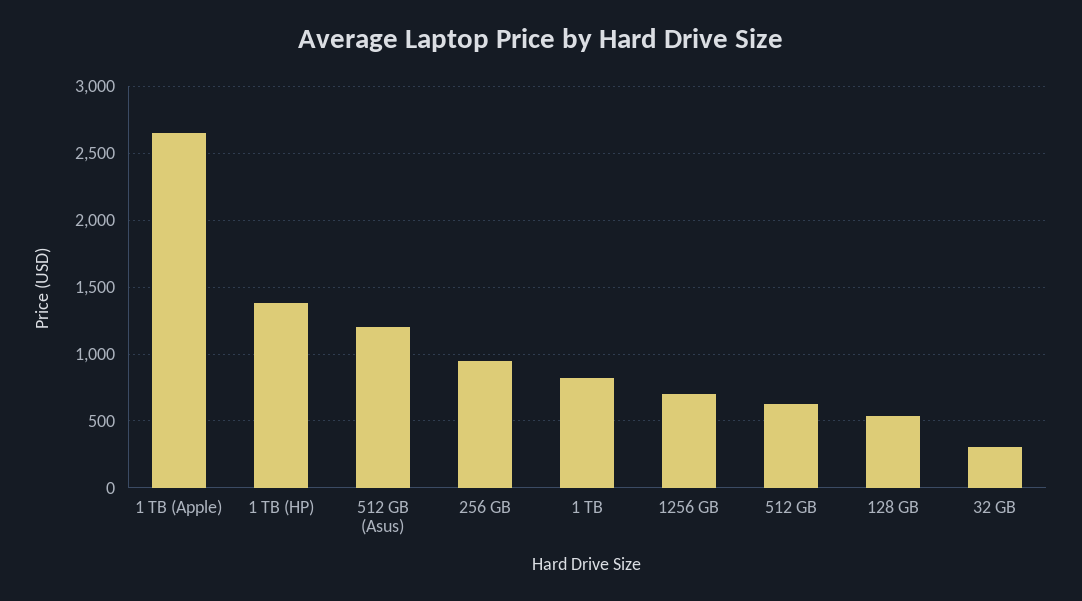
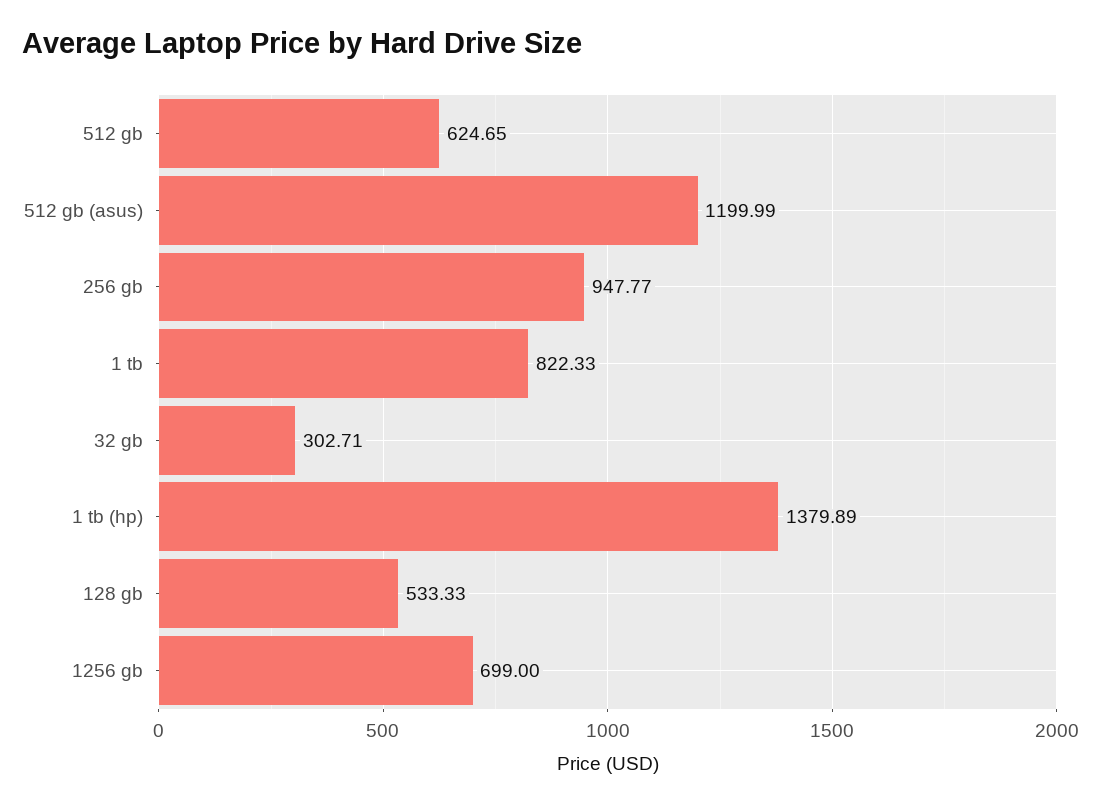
1 TB (Apple): 2650 -> none

